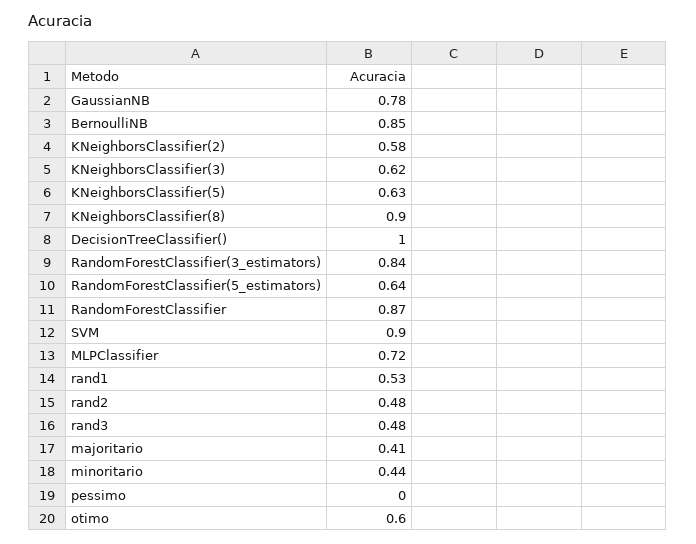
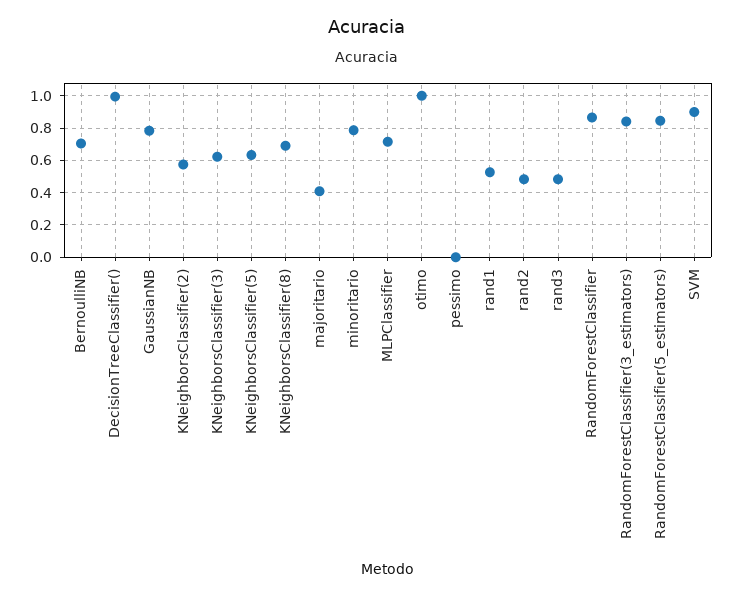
BernoulliNB: 0.85 -> 0.7
KNeighborsClassifier(8): 0.9 -> 0.7
RandomForestClassifier(5_estimators): 0.64 -> 0.85
minoritario: 0.44 -> 0.8
otimo: 0.6 -> 1

